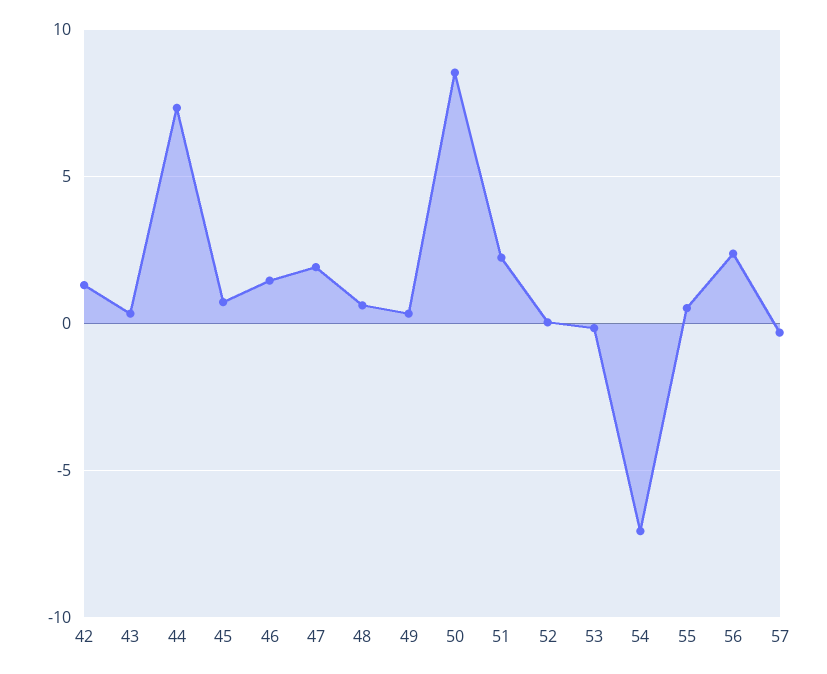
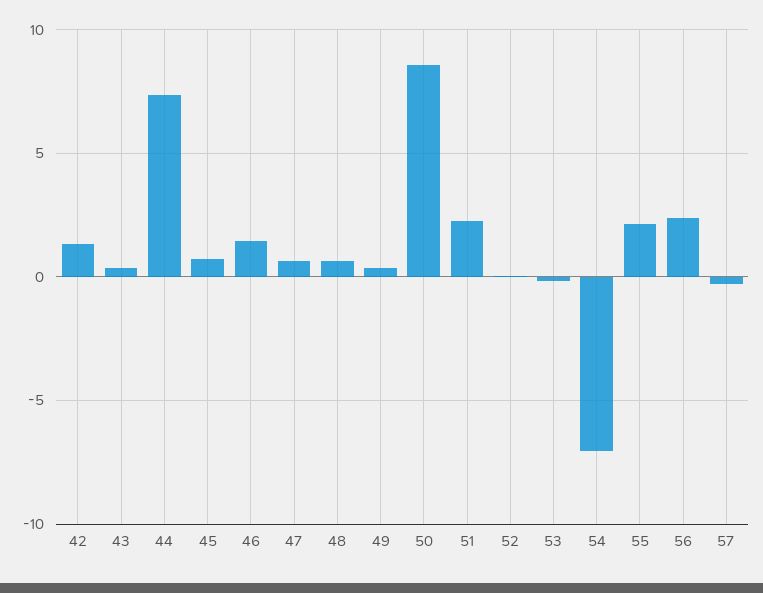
47: 2 -> 0.5
55: 0.5 -> 2

